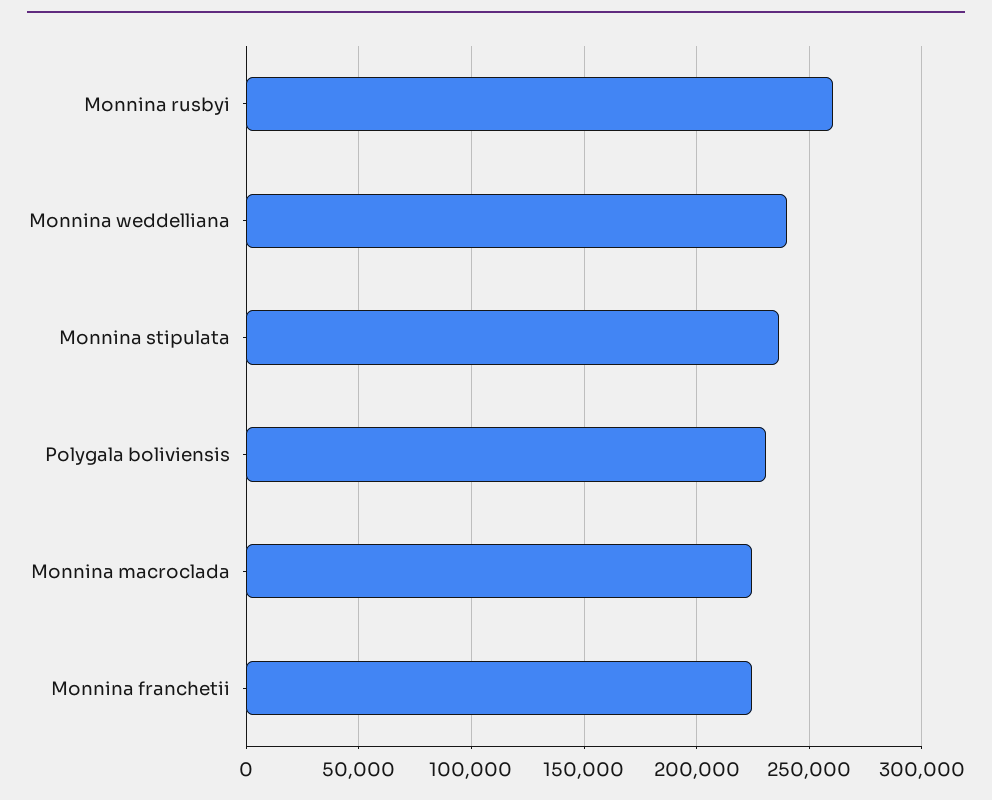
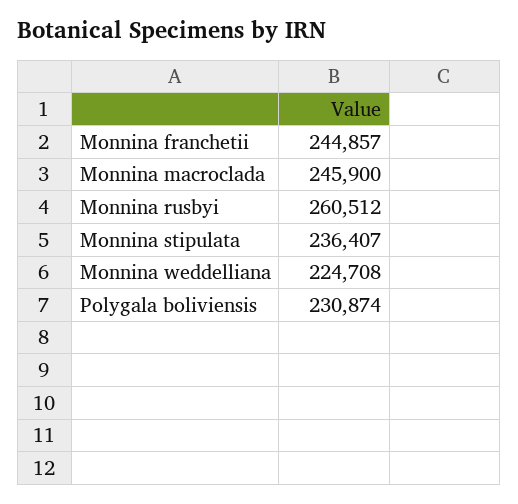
Monnina weddelliana: 240000 -> 224708
Monnina macroclada: 225000 -> 245900
Monnina franchetii: 225000 -> 244857

